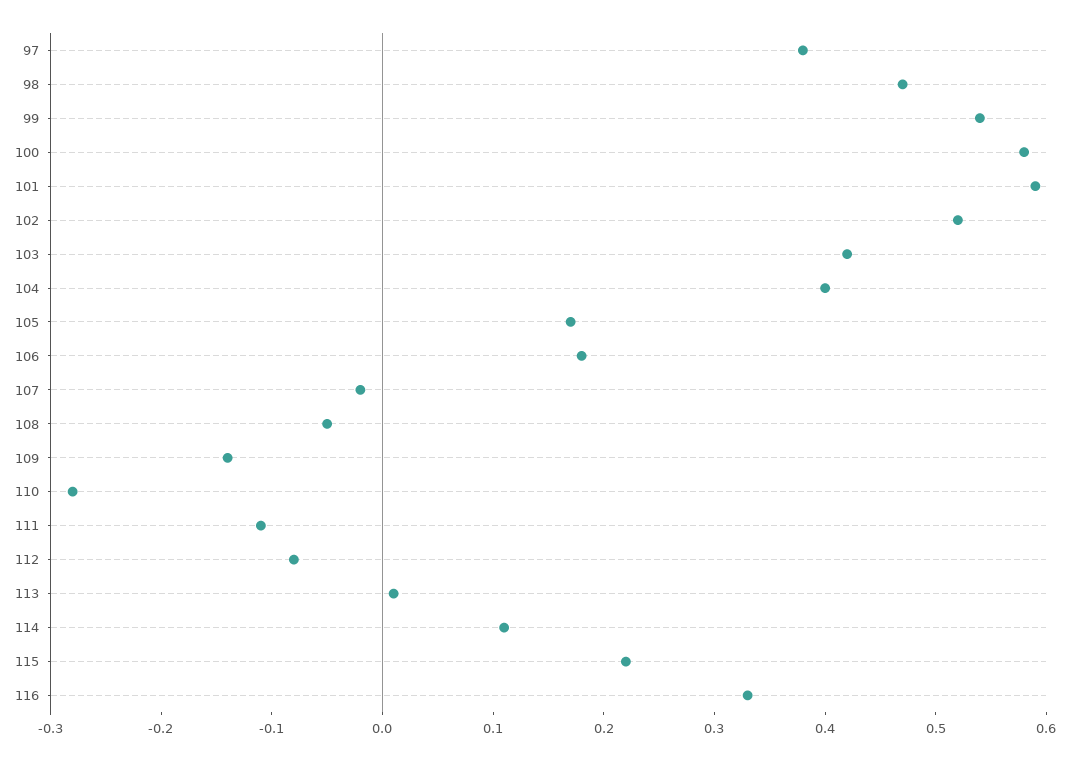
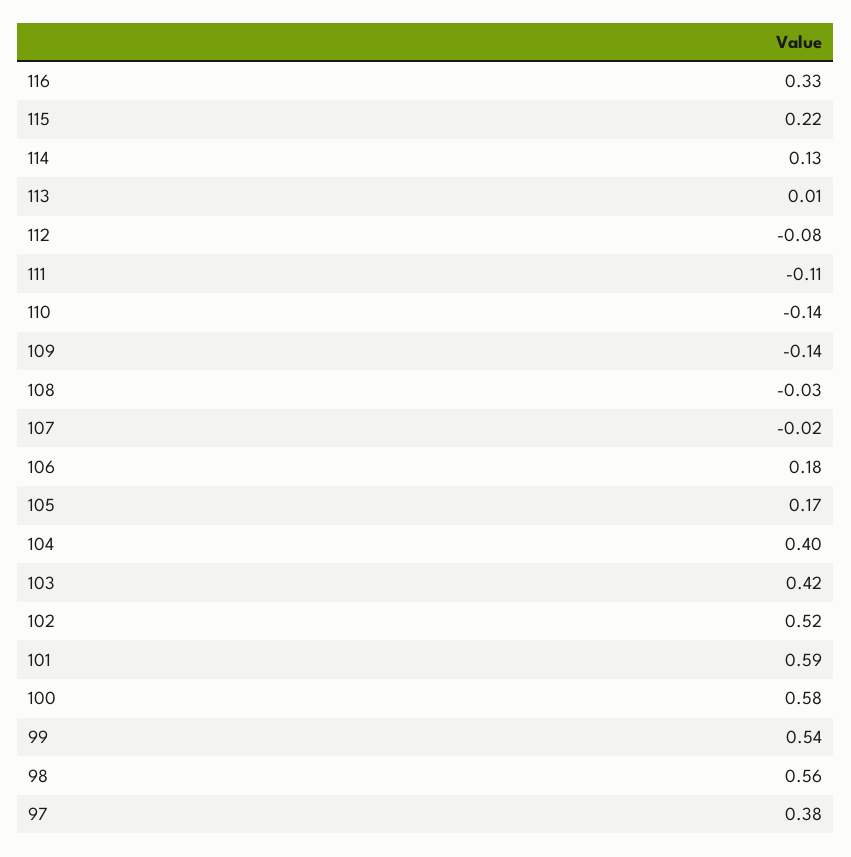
98: 0.47 -> 0.56
108: -0.05 -> -0.03
110: -0.28 -> -0.14
114: 0.11 -> 0.13

